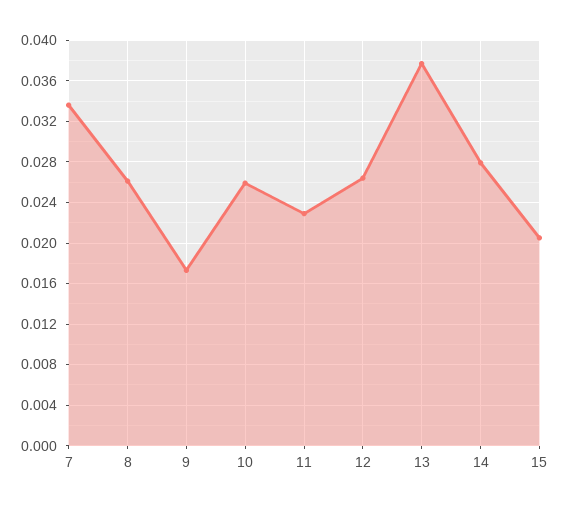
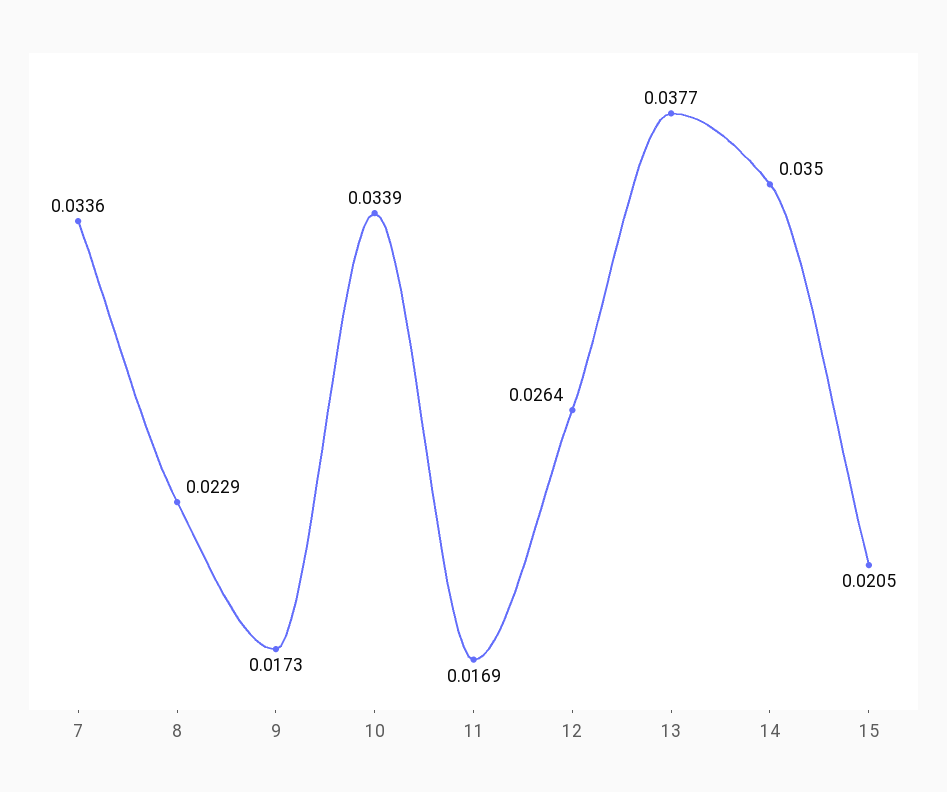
8: 0.026 -> 0.0229
10: 0.026 -> 0.0339
11: 0.023 -> 0.0169
14: 0.028 -> 0.035

